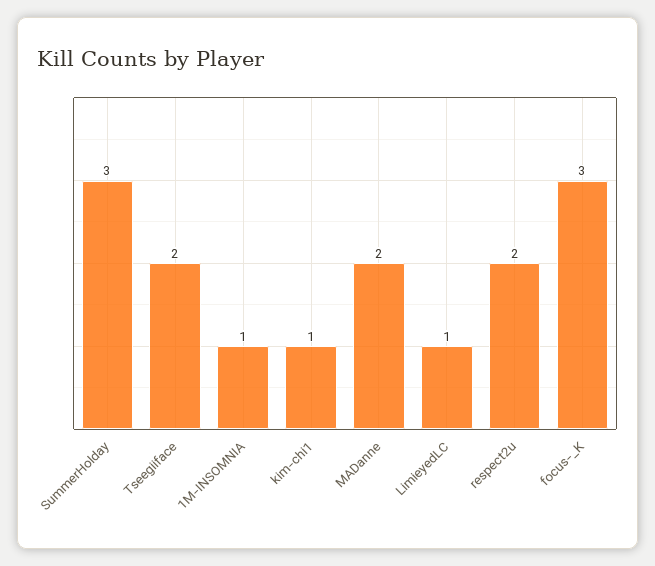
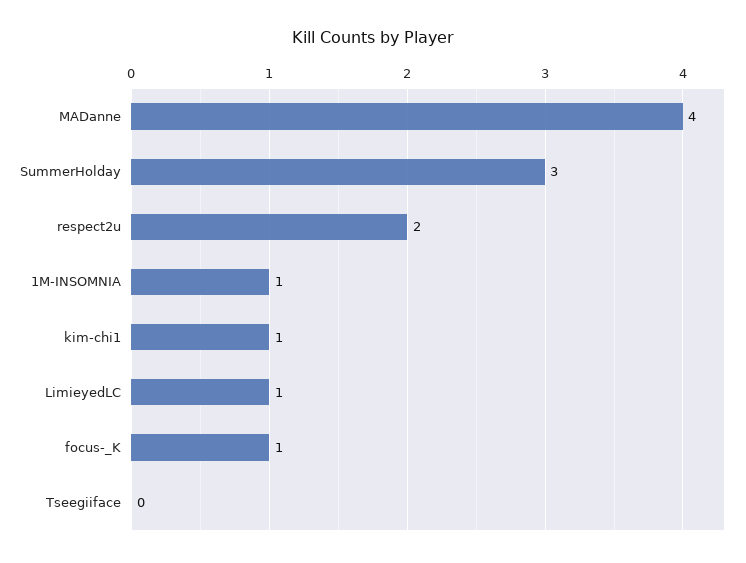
Tseegiiface: 2 -> 0
MADanne: 2 -> 4
focus-_K: 3 -> 1

